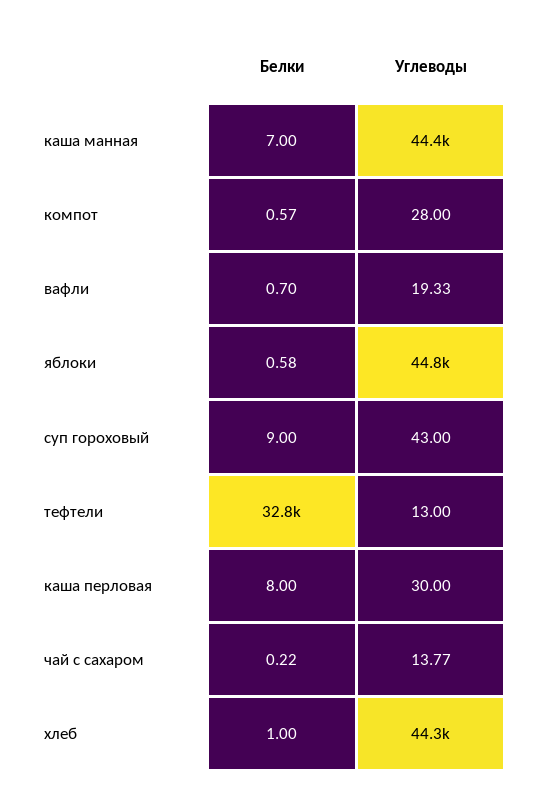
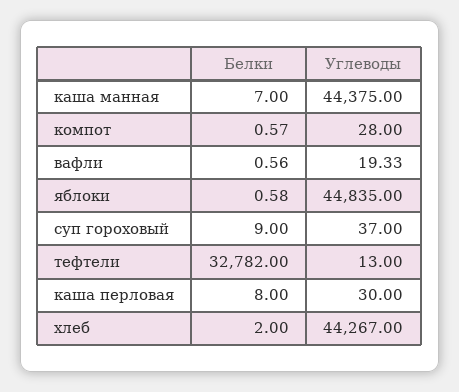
Белки, вафли: 0.7 -> 0.56
Углеводы, суп гороховый: 43 -> 37
Белки, чай с сахаром: 0.22 -> none
Углеводы, чай с сахаром: 13.77 -> none
Белки, хлеб: 1 -> 2

